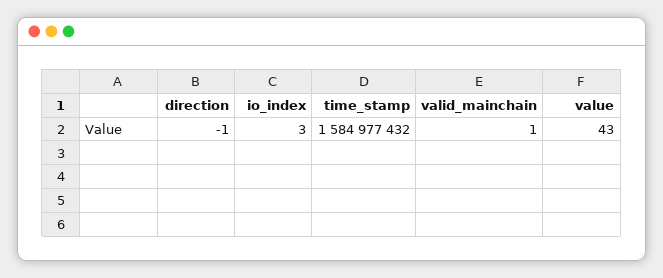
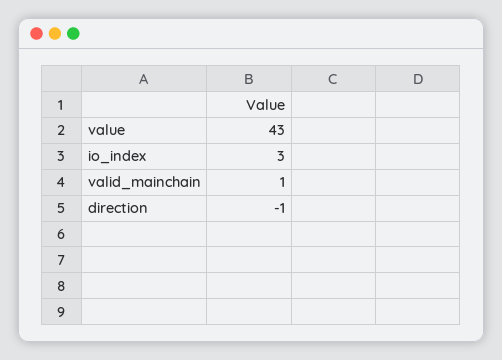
time_stamp: 1584977432 -> none

